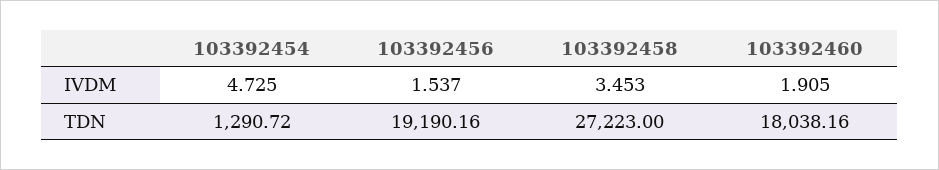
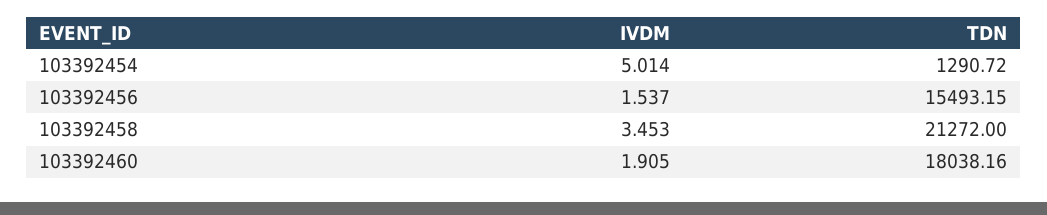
103392454, IVDM: 4.725 -> 5.014
103392456, TDN: 19190.16 -> 15493.15
103392458, TDN: 27223 -> 21272

